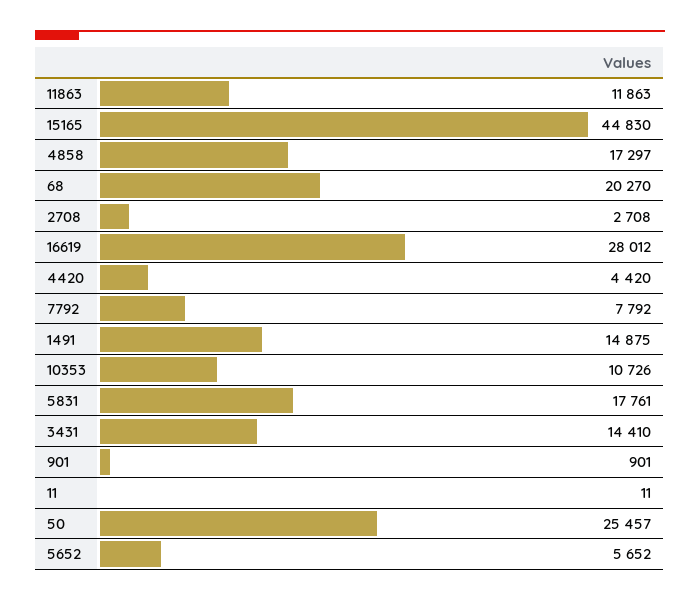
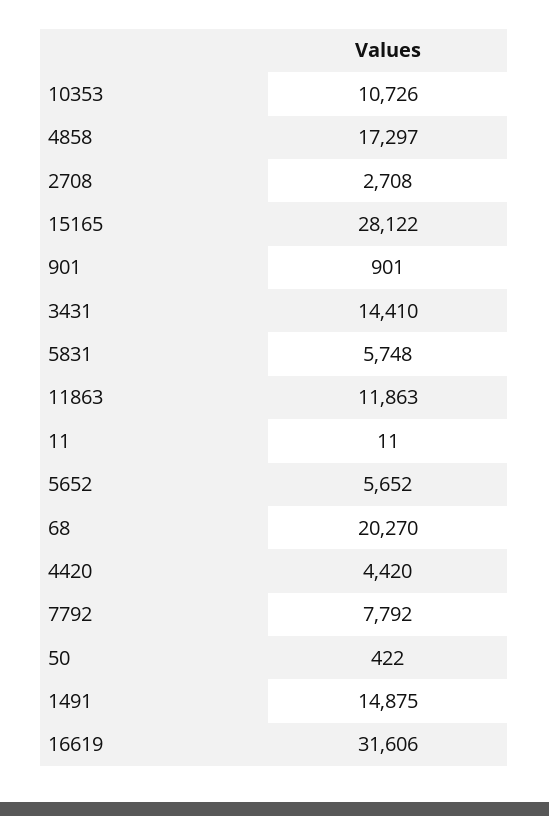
15165: 44830 -> 28122
16619: 28012 -> 31606
5831: 17761 -> 5748
50: 25457 -> 422

